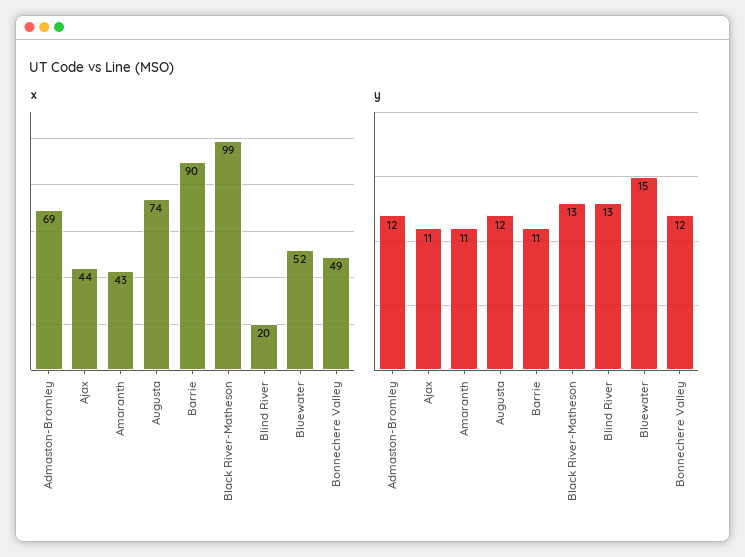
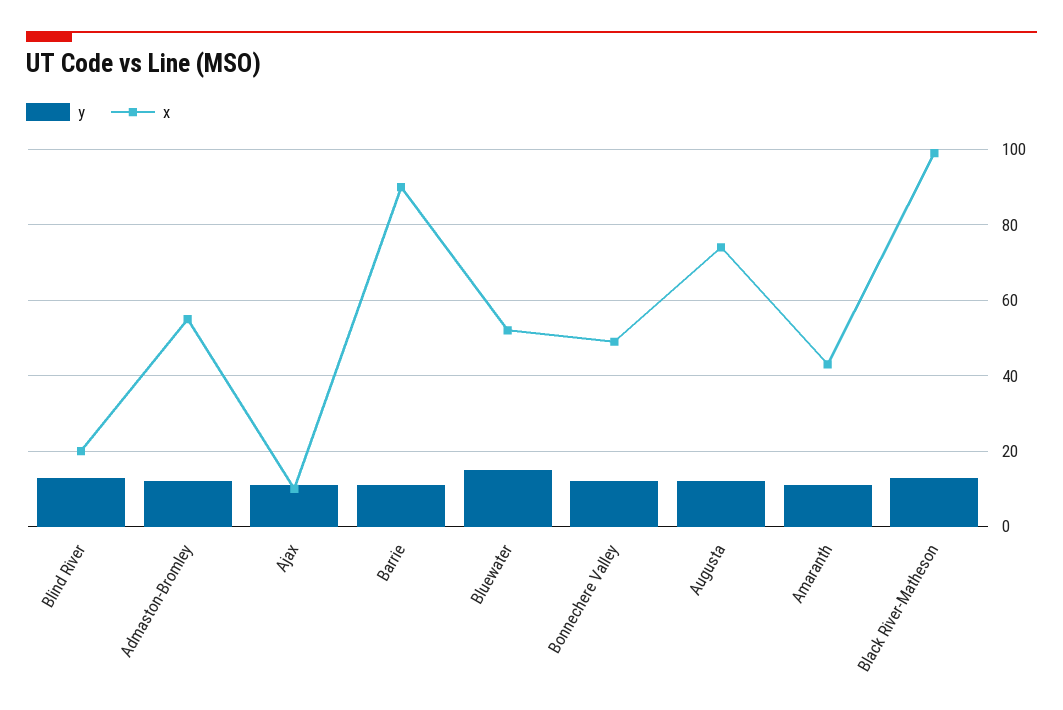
x, Admaston-Bromley: 69 -> 55
x, Ajax: 44 -> 10

